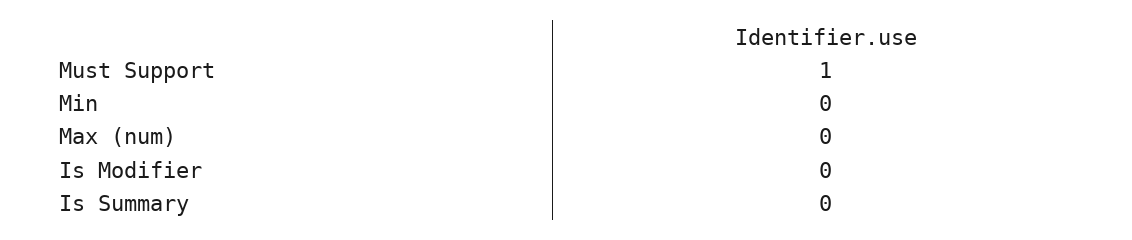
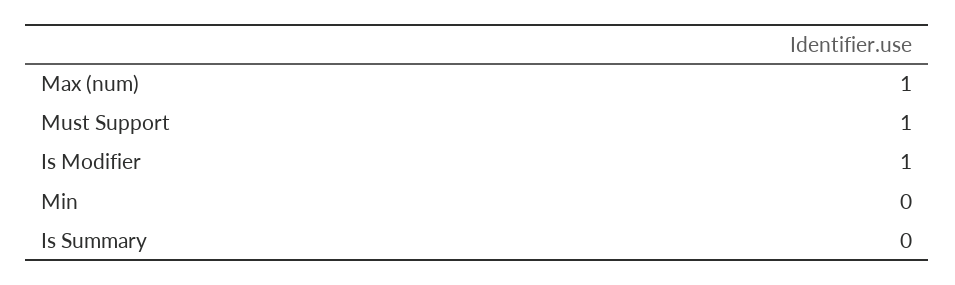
Max (num): 0 -> 1
Is Modifier: 0 -> 1

